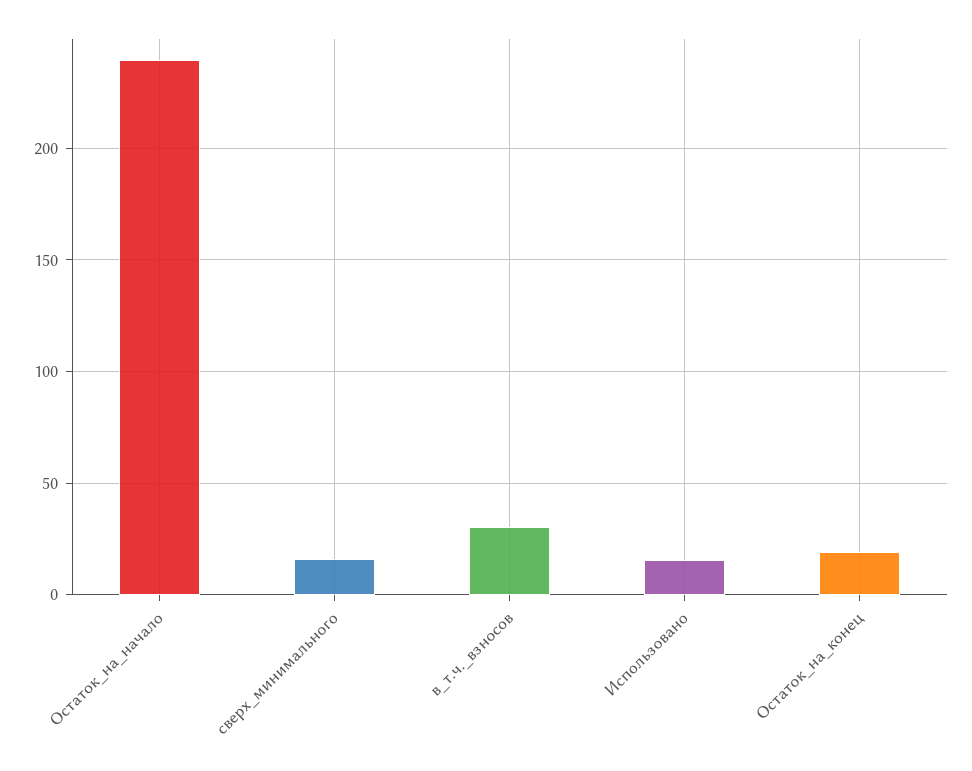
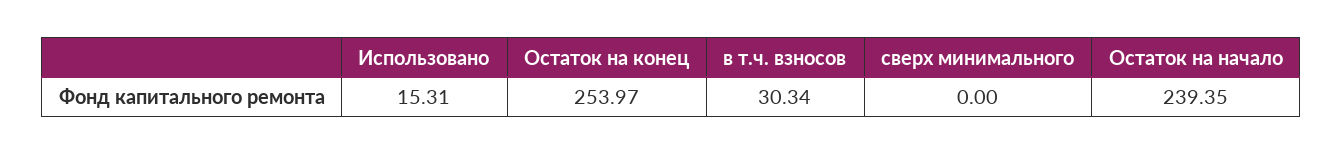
сверх_минимального: 15 -> 0
Остаток_на_конец: 20 -> 253.97

